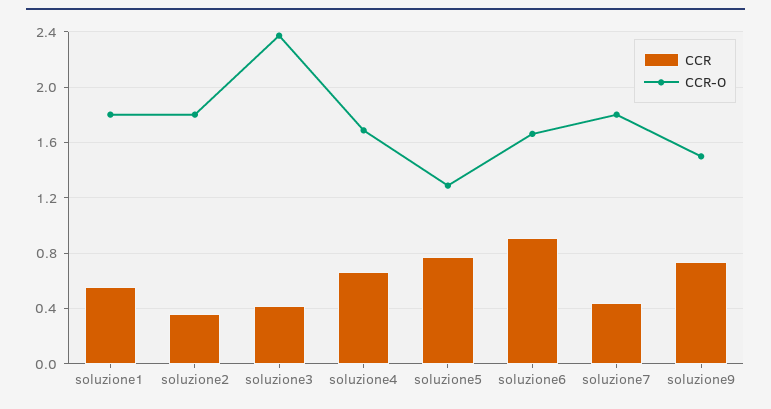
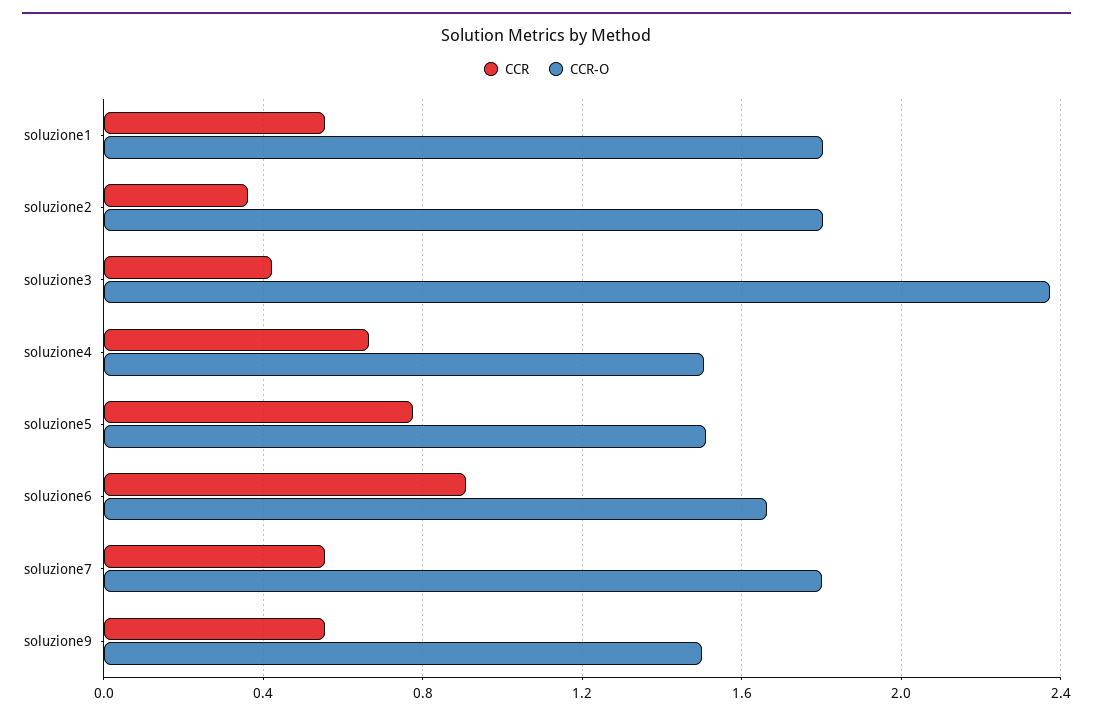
CCR-O, soluzione4: 1.7 -> 1.5
CCR-O, soluzione5: 1.3 -> 1.5
CCR, soluzione7: 0.45 -> 0.55
CCR, soluzione9: 0.75 -> 0.55

